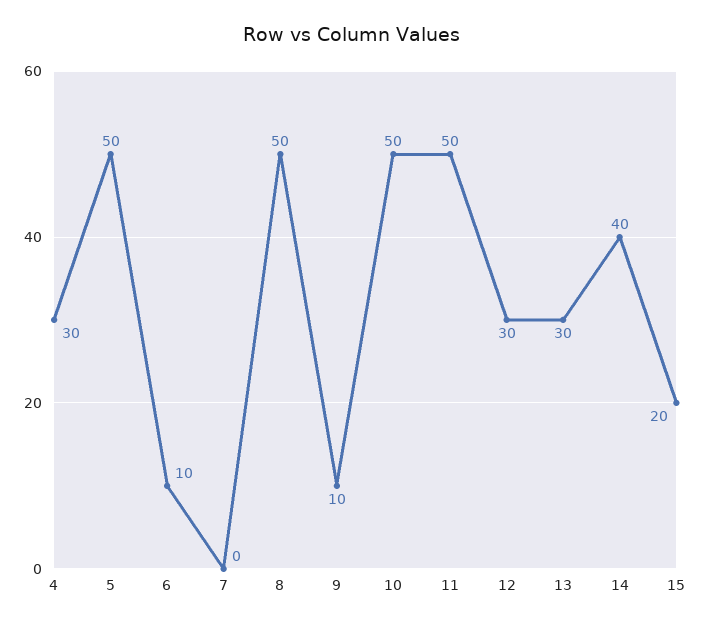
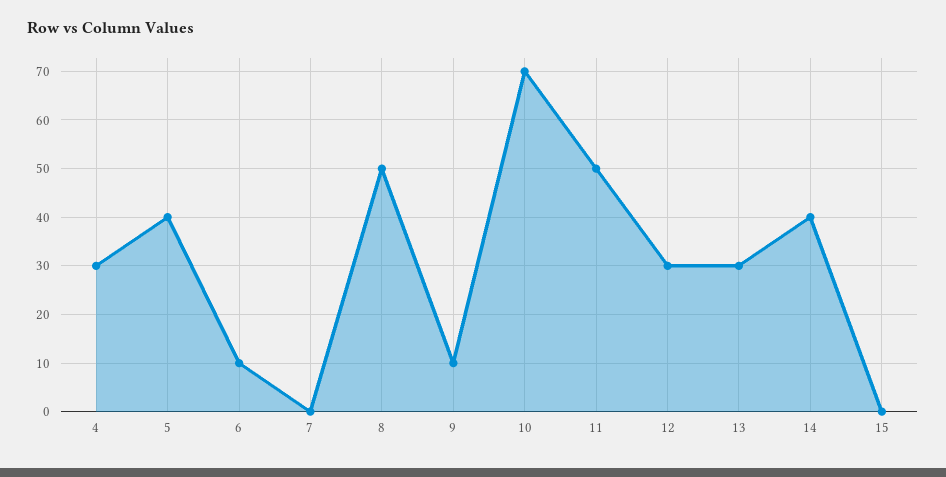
5: 50 -> 40
10: 50 -> 70
15: 20 -> 0

